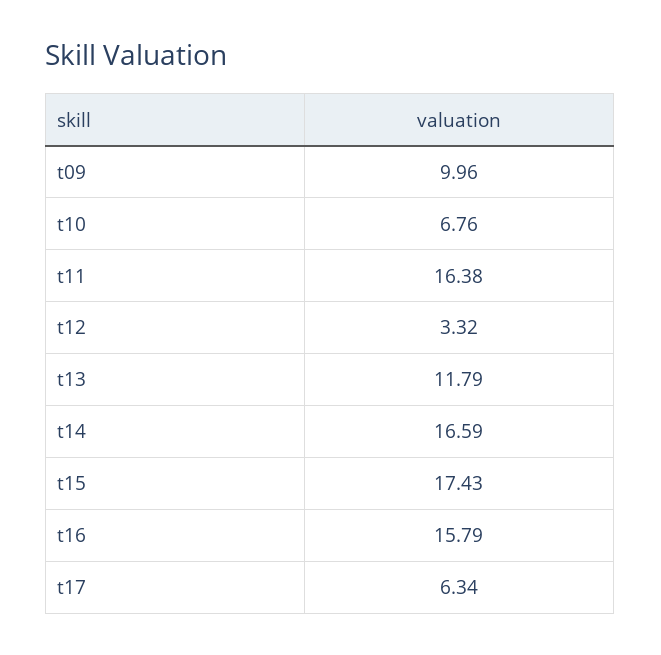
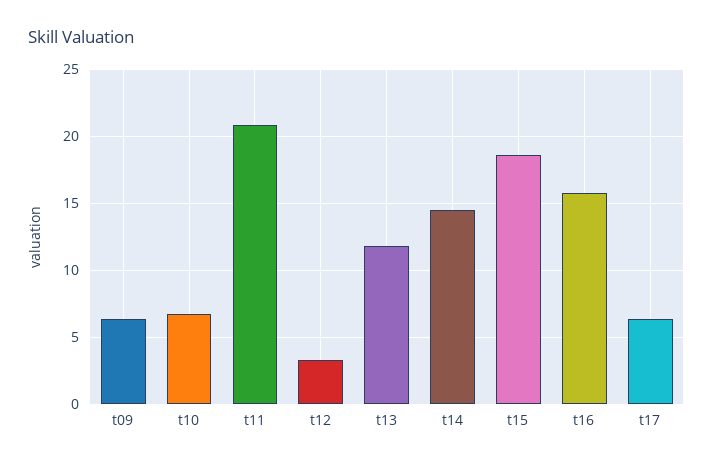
t09: 9.96 -> 6.5
t11: 16.38 -> 21
t14: 16.59 -> 14.5
t15: 17.43 -> 18.5

